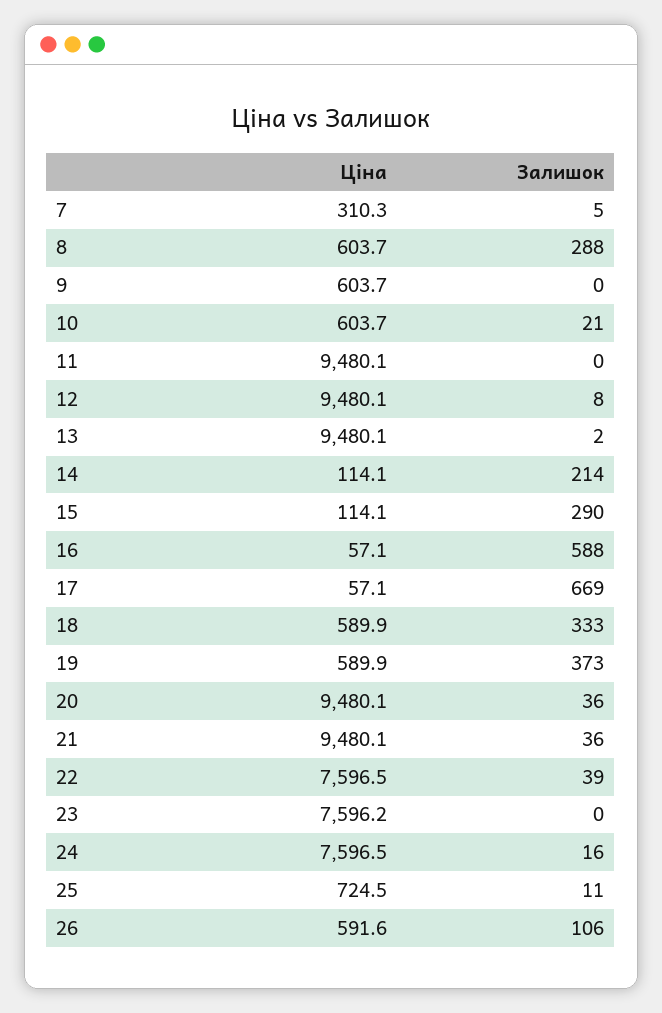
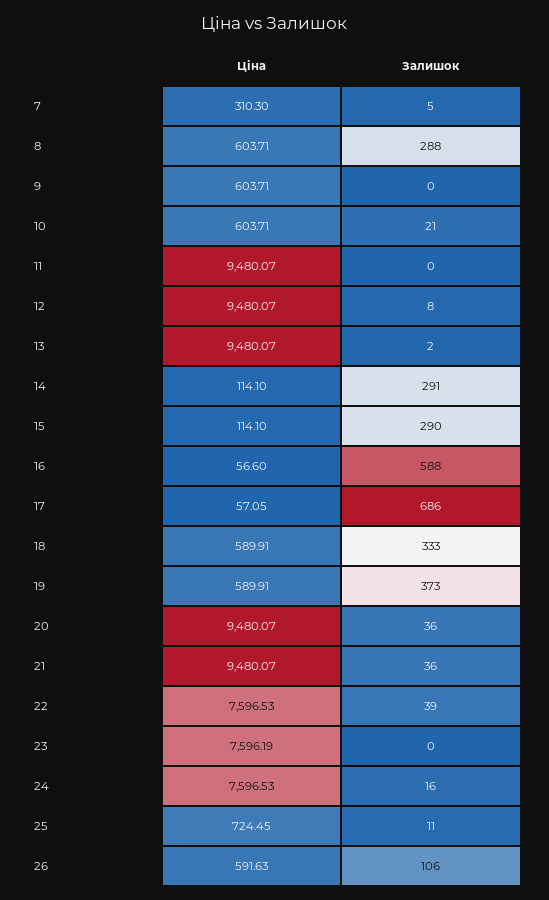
Залишок, 14: 214 -> 291
Ціна, 16: 57.1 -> 56.6
Залишок, 17: 669 -> 686

